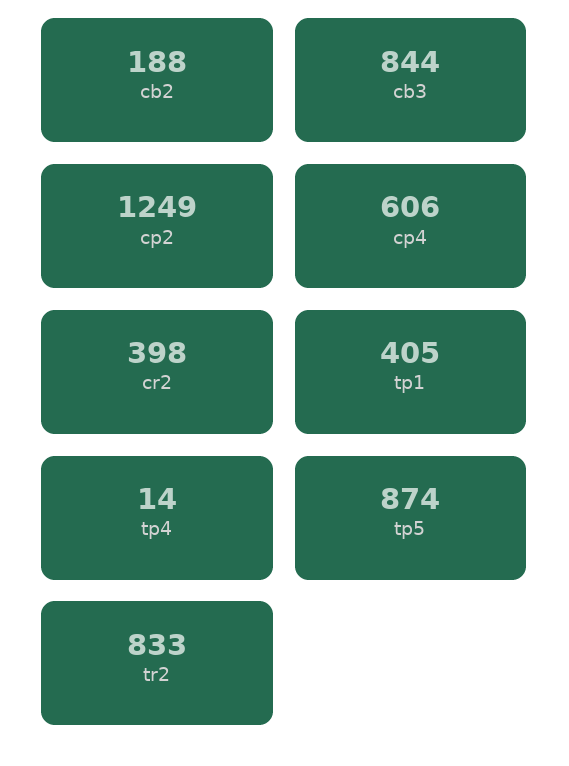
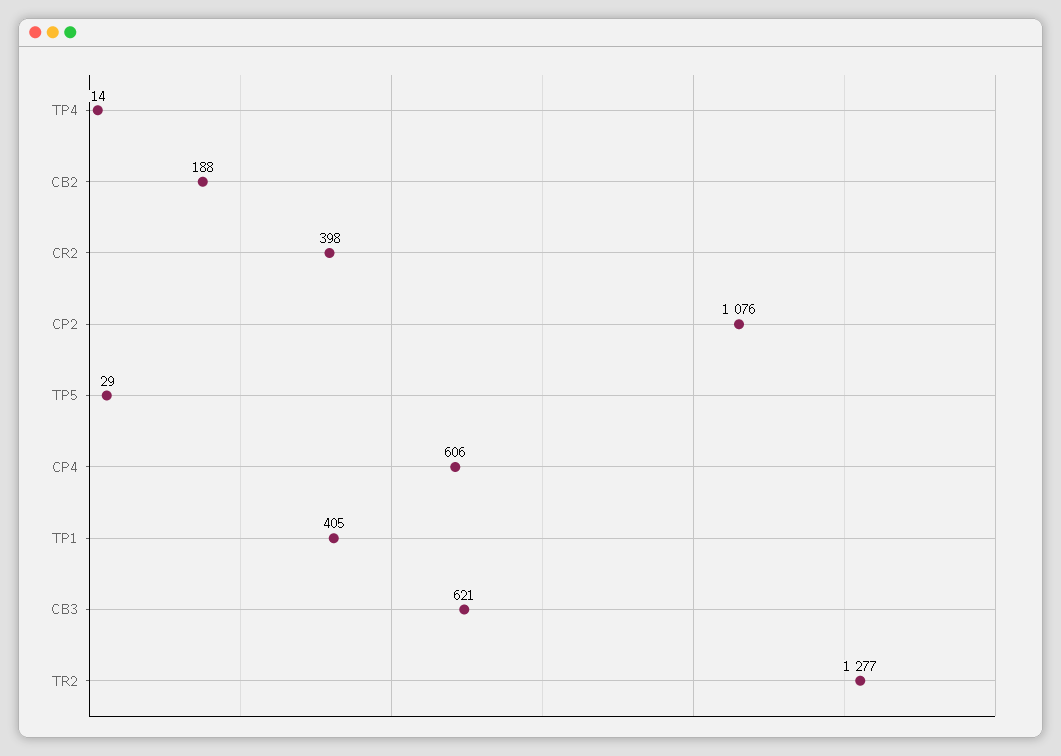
cb3: 844 -> 621
cp2: 1249 -> 1076
tp5: 874 -> 29
tr2: 833 -> 1277

